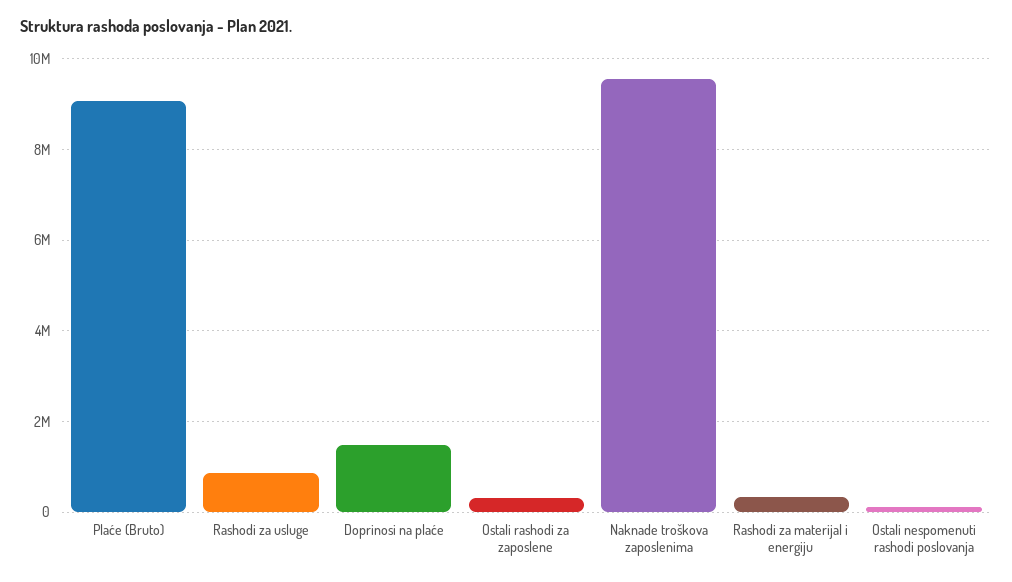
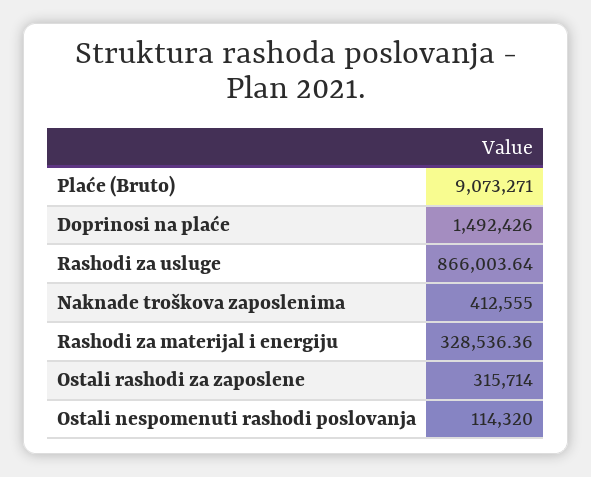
Naknade troškova zaposlenima: 9600000 -> 412555

